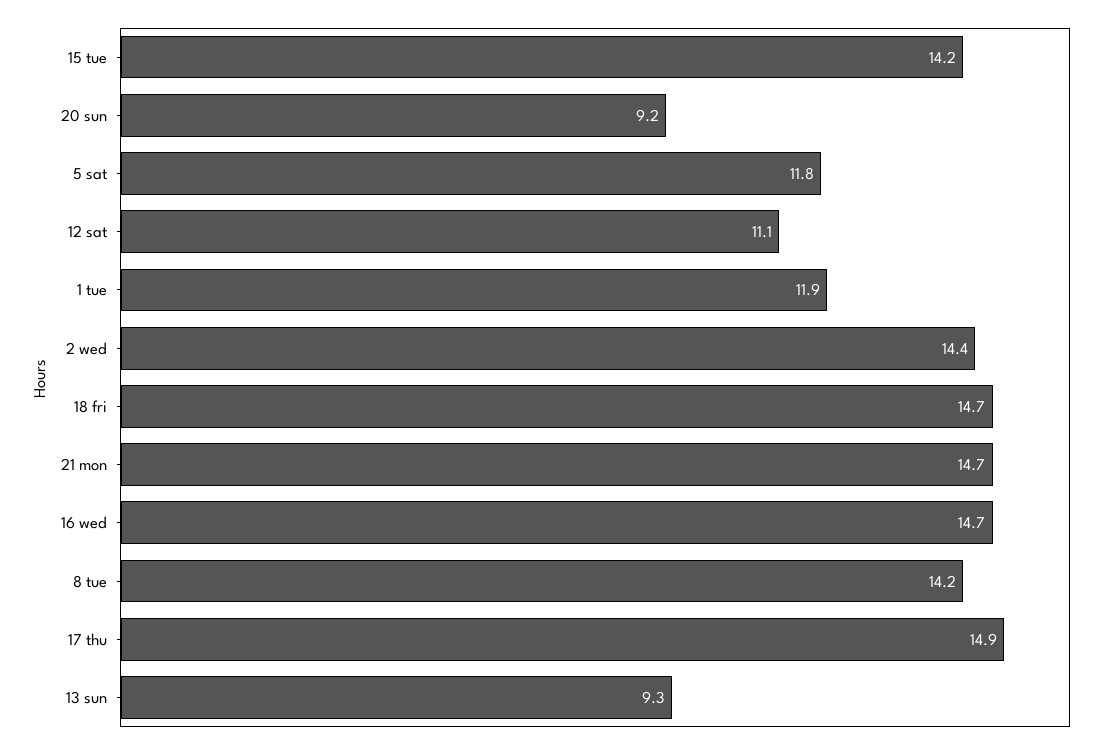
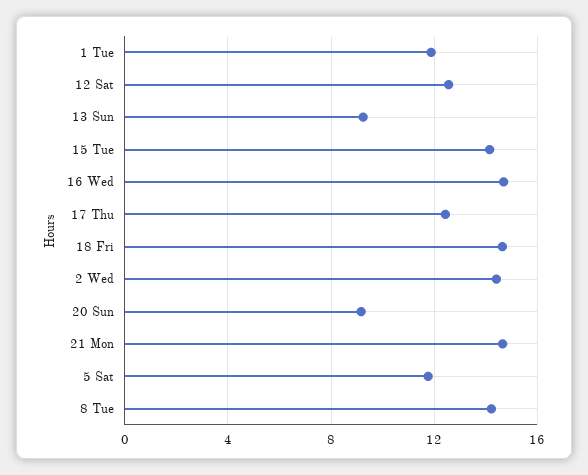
12 sat: 11.1 -> 12.5
17 thu: 14.9 -> 12.5

